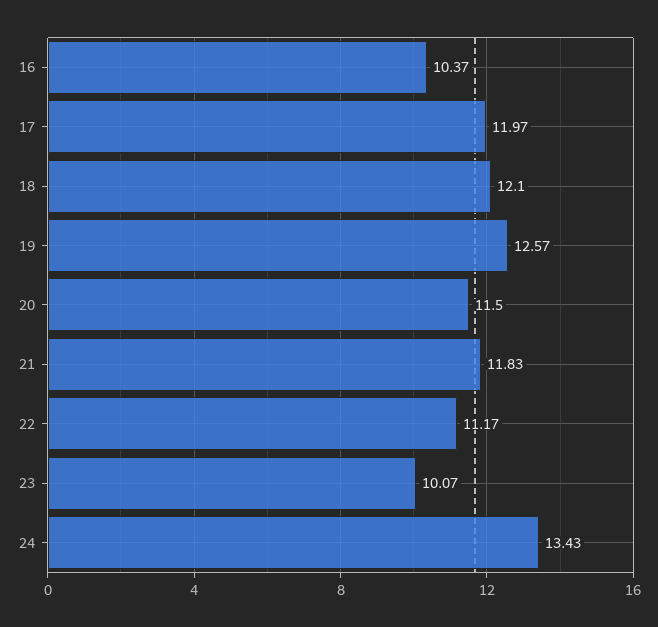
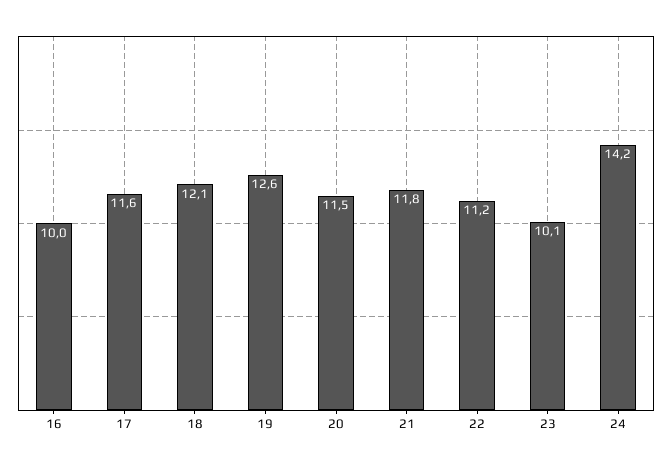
16: 10.37 -> 10
17: 11.97 -> 11.6
24: 13.43 -> 14.2

